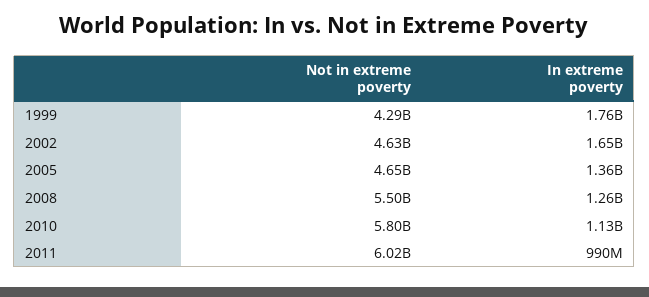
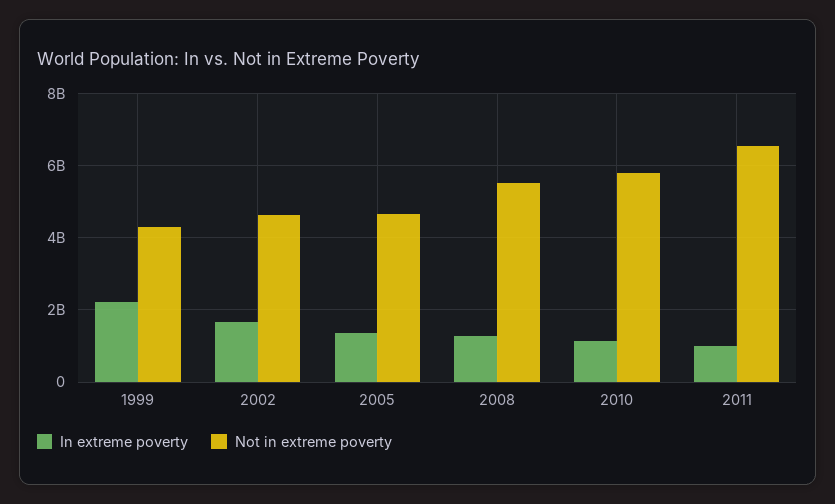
In extreme poverty, 1999: 1760000000 -> 2200000000
Not in extreme poverty, 2011: 6020000000 -> 6600000000

